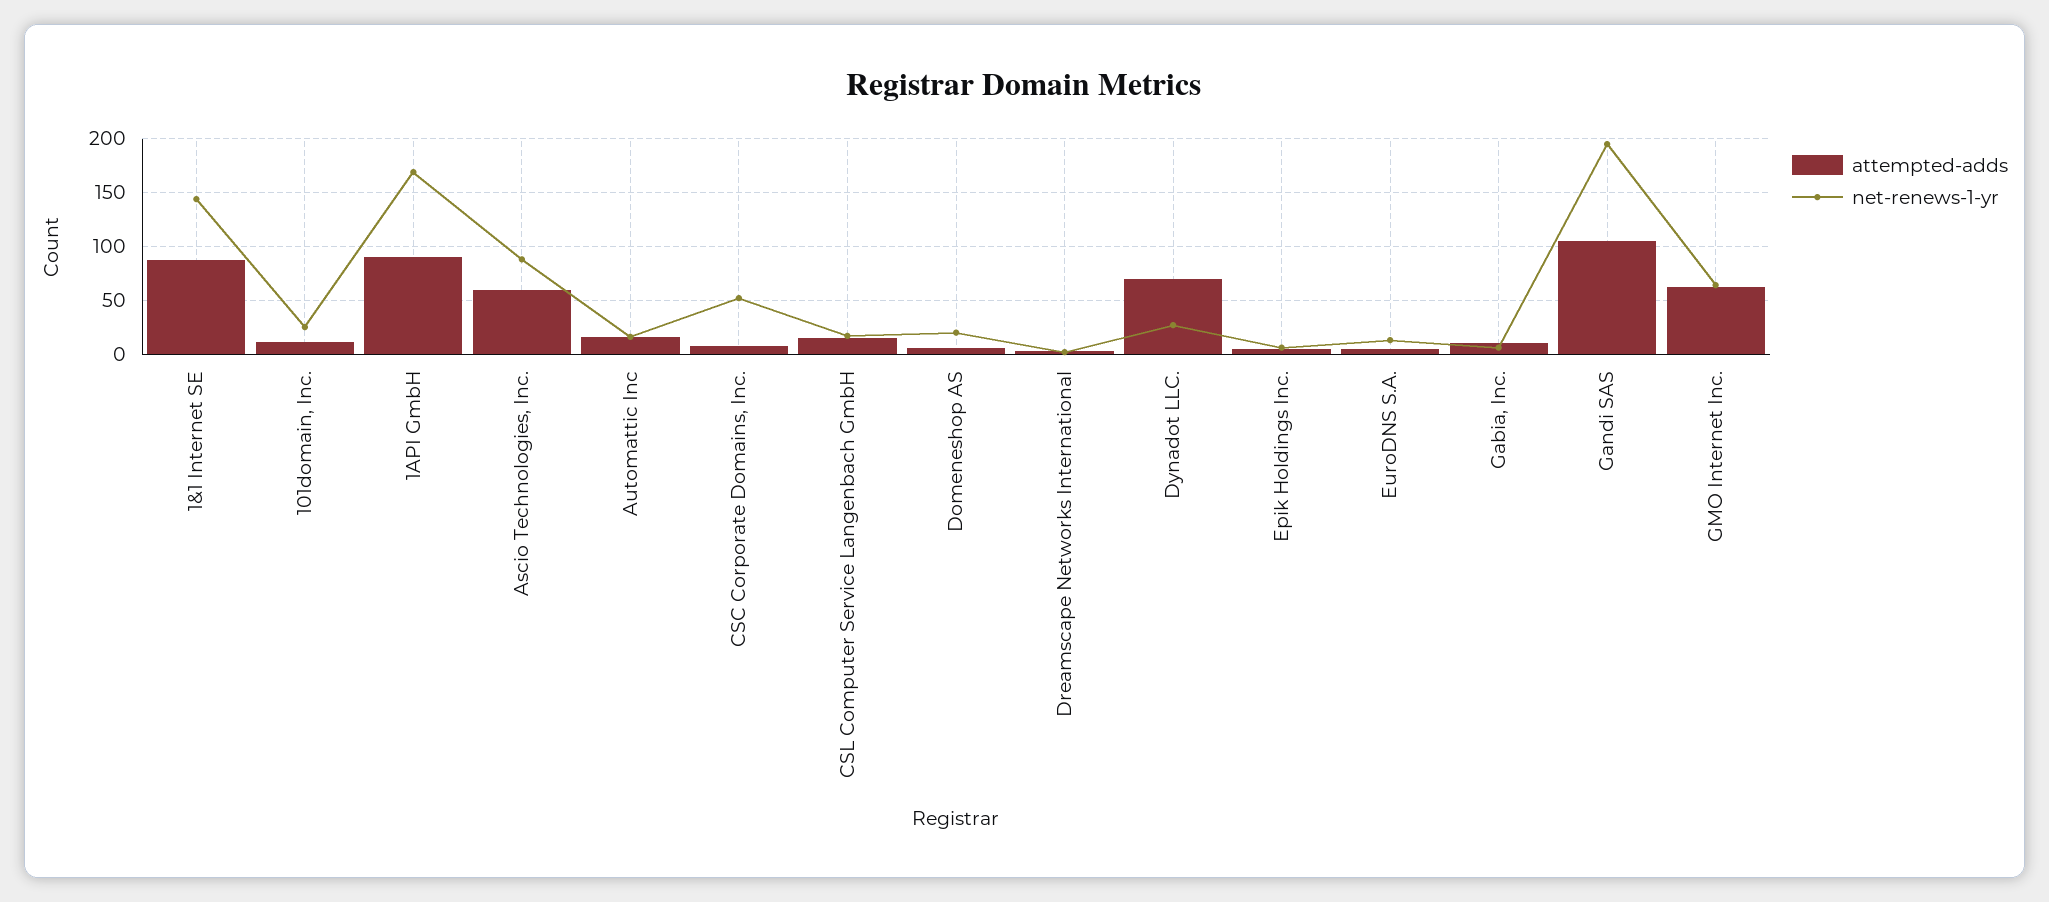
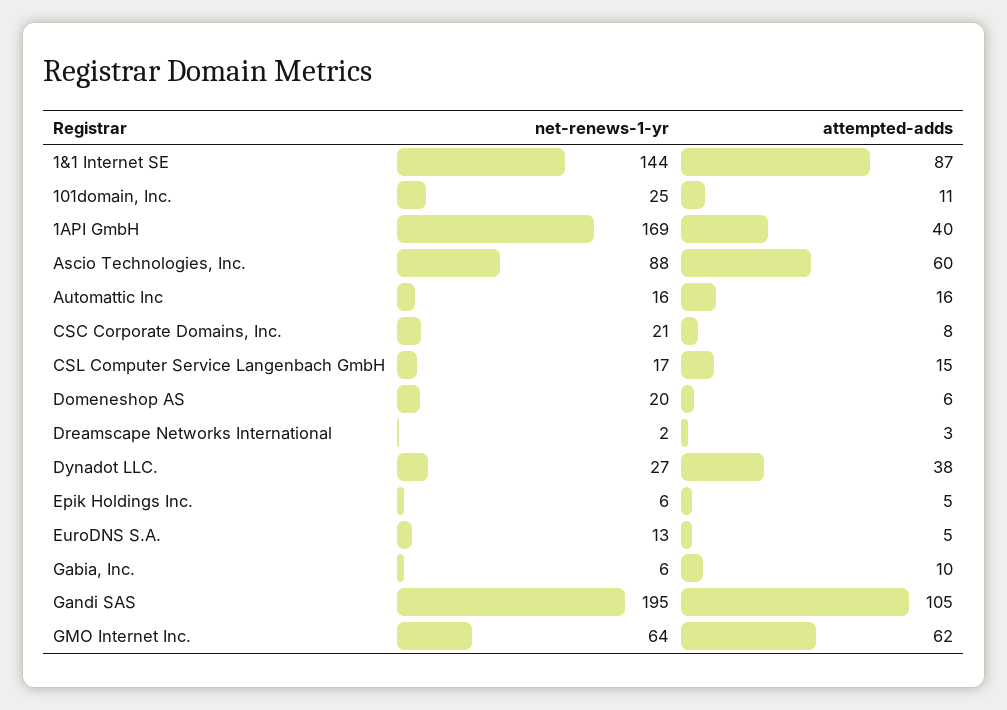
attempted-adds, 1API GmbH: 90 -> 40
net-renews-1-yr, CSC Corporate Domains, Inc.: 50 -> 21
attempted-adds, Dynadot LLC.: 70 -> 38

